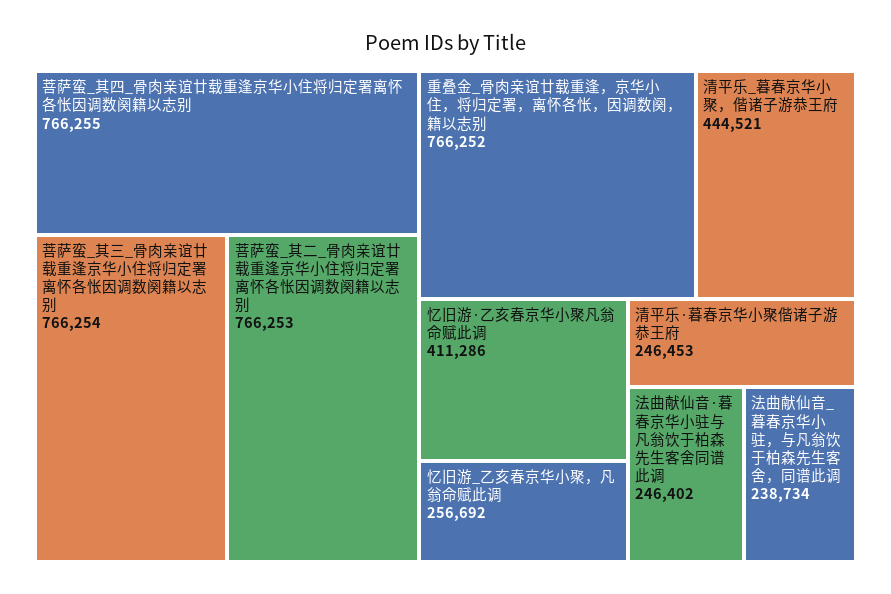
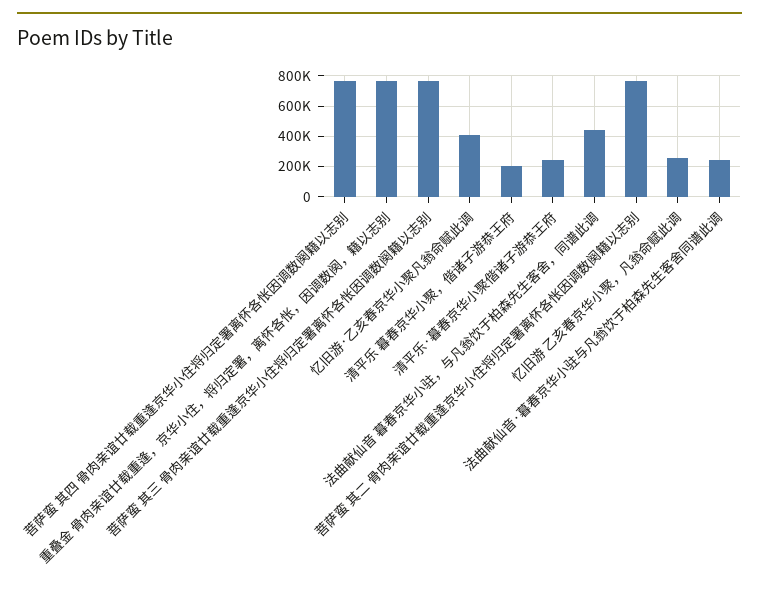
清平乐_暮春京华小聚，偕诸子游恭王府: 444521 -> 200000
法曲献仙音_暮春京华小驻，与凡翁饮于柏森先生客舍，同谱此调: 238734 -> 450000

